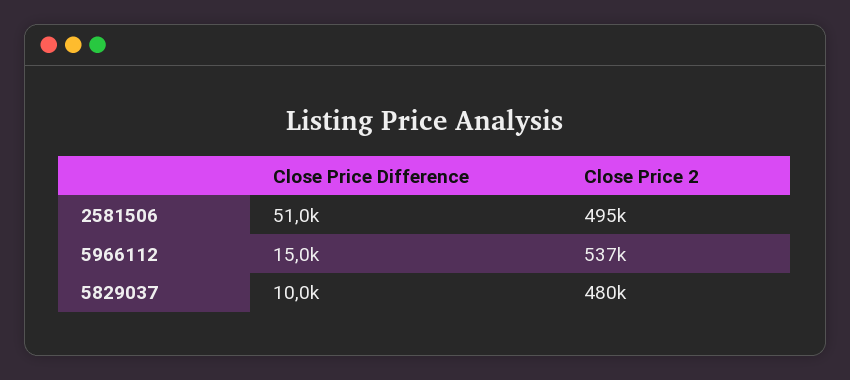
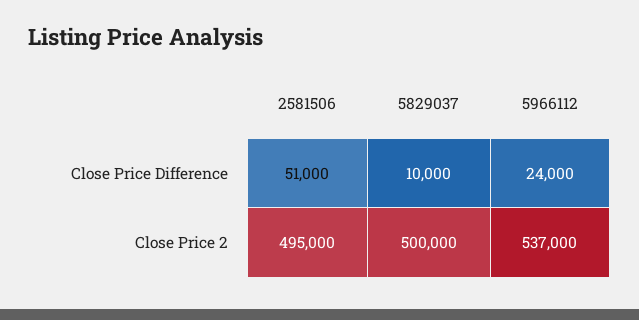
Close Price Difference, 5966112: 15000 -> 24000
Close Price 2, 5829037: 480000 -> 500000

